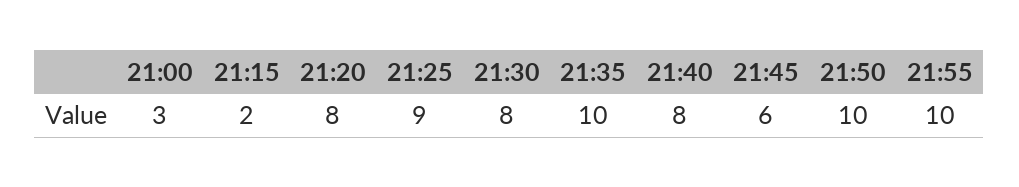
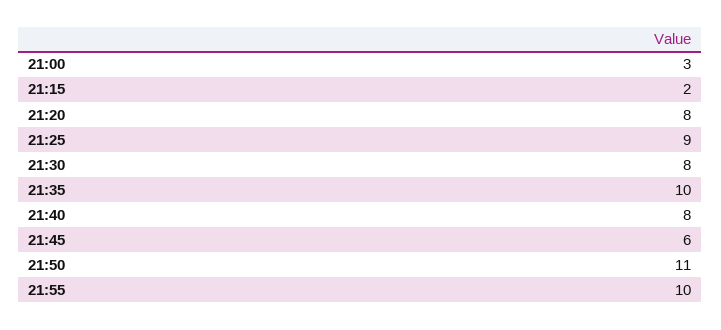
21:50: 10 -> 11

